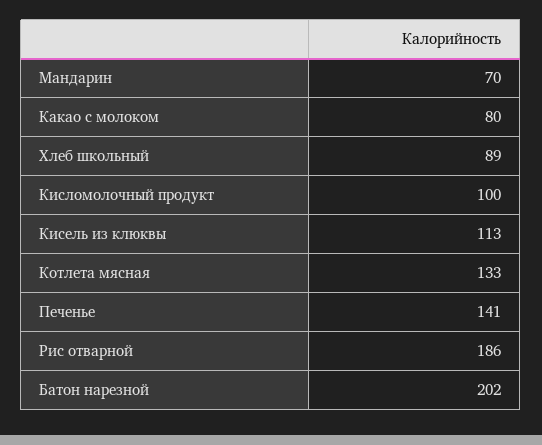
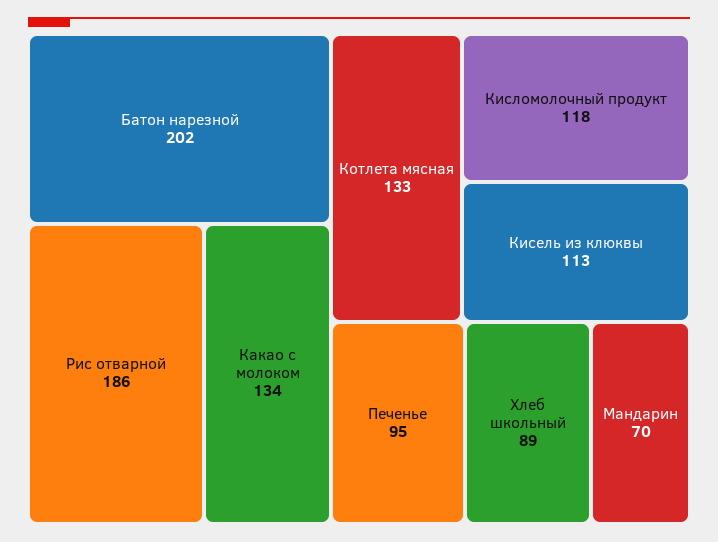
Какао с молоком: 80 -> 134
Кисломолочный продукт: 100 -> 118
Печенье: 141 -> 95

